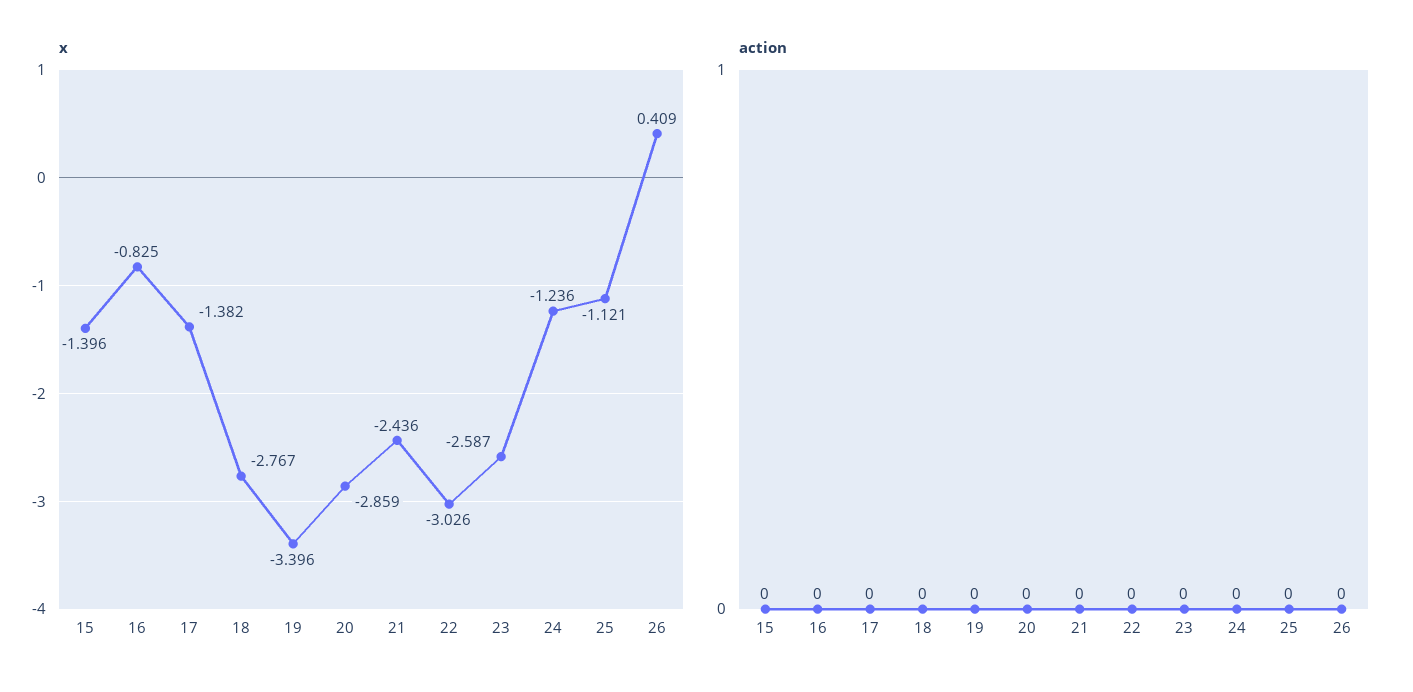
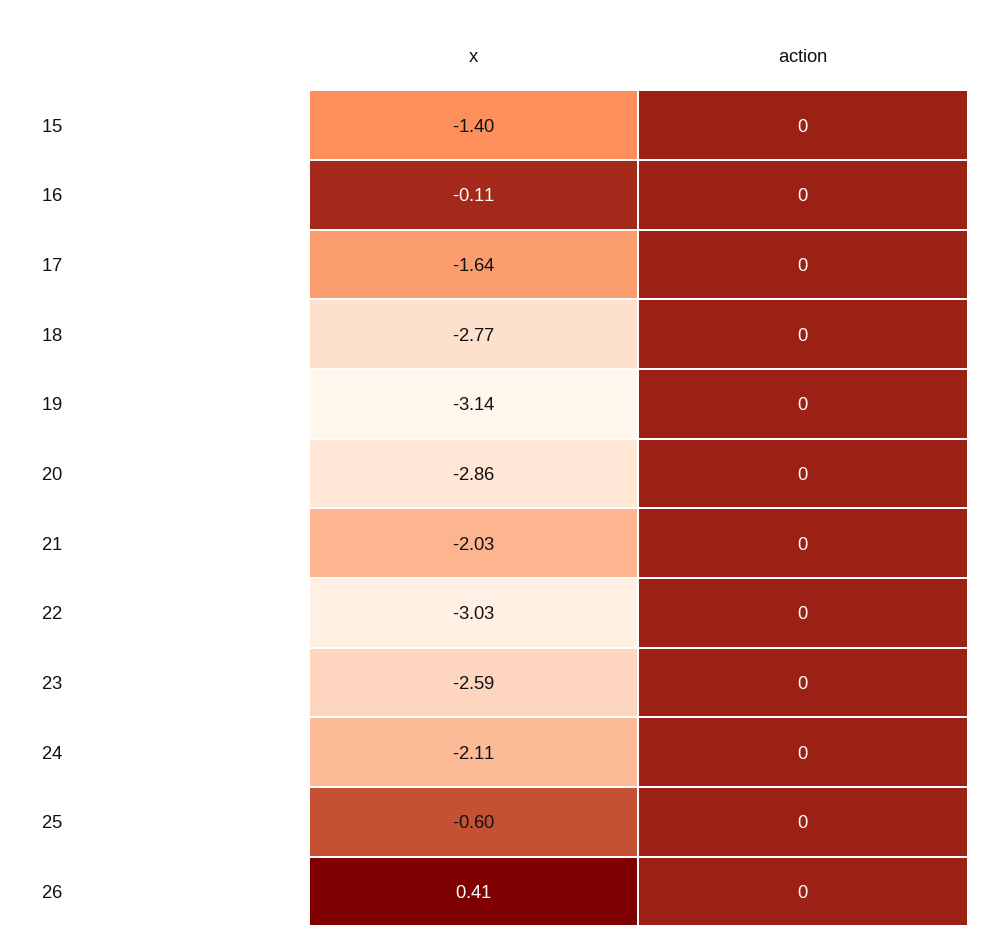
x, 16: -0.825 -> -0.11
x, 17: -1.382 -> -1.64
x, 19: -3.396 -> -3.14
x, 21: -2.436 -> -2.03
x, 24: -1.236 -> -2.11
x, 25: -1.121 -> -0.6

